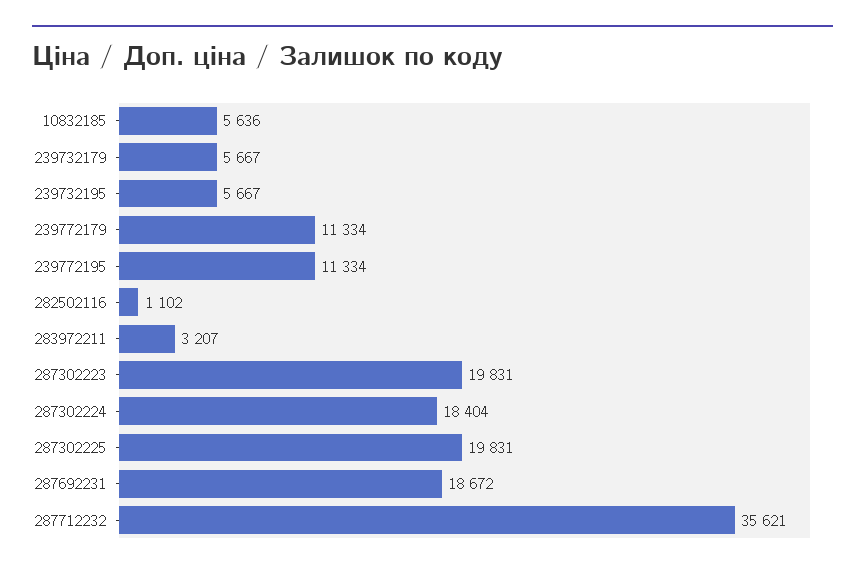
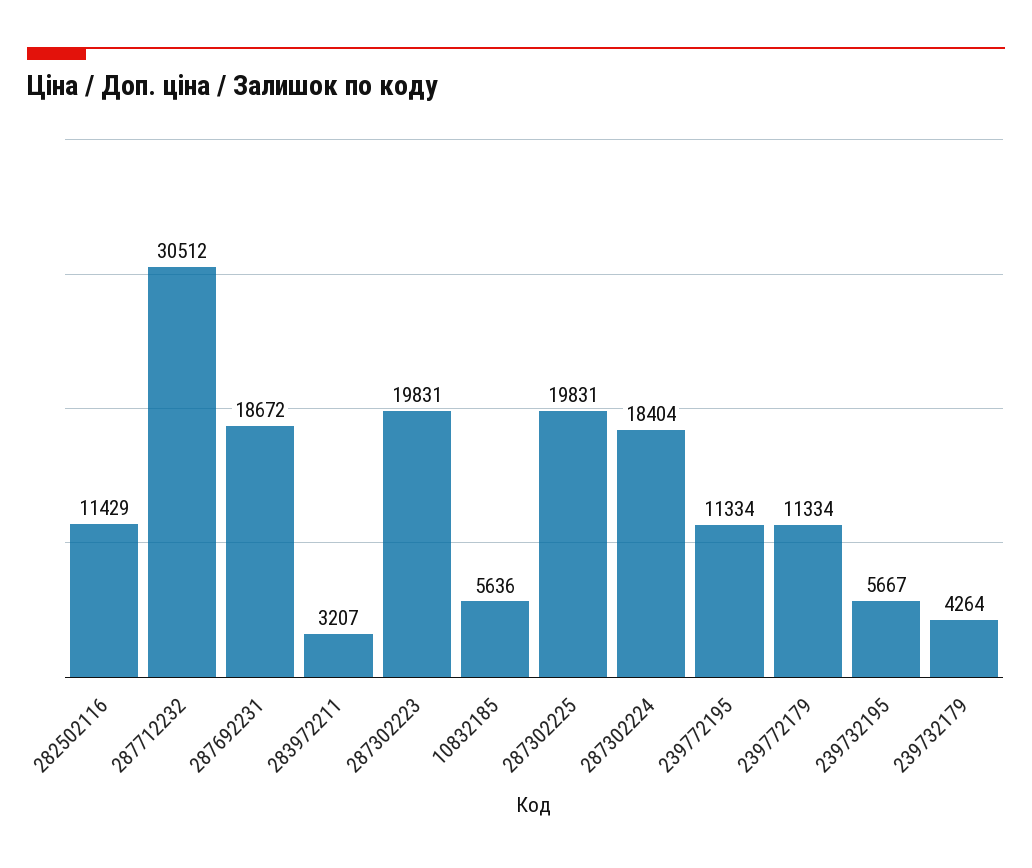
239732179: 5667 -> 4264
282502116: 1102 -> 11429
287712232: 35621 -> 30512

